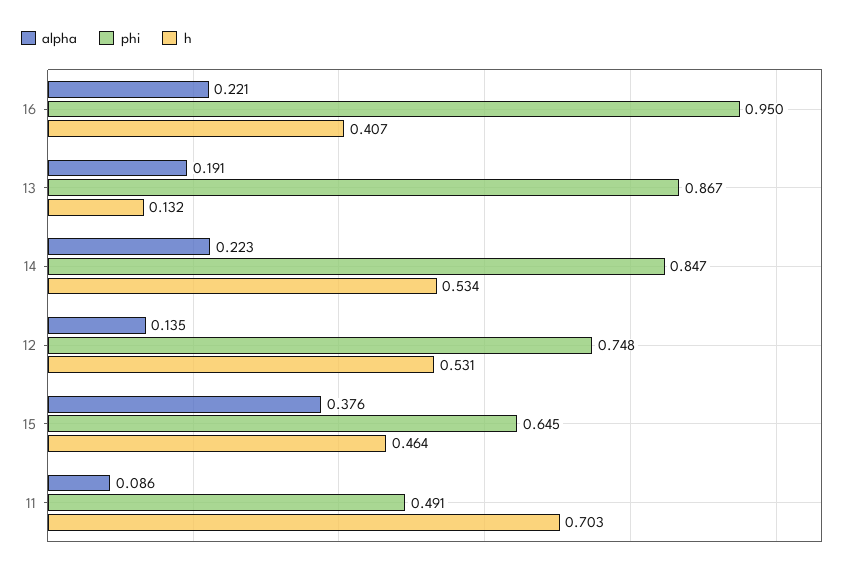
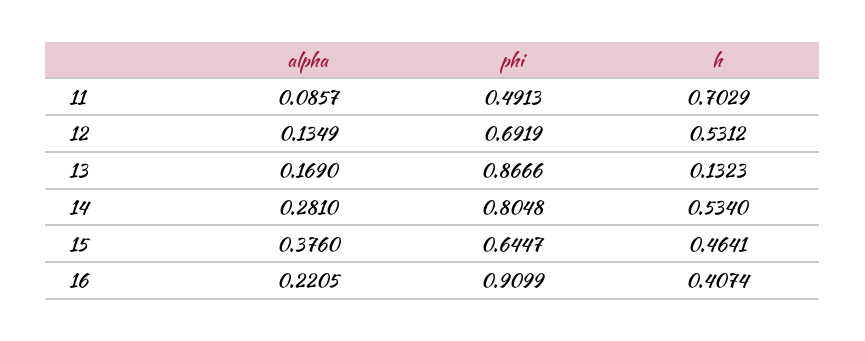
phi, 16: 0.95 -> 0.9099
alpha, 13: 0.191 -> 0.169
alpha, 14: 0.223 -> 0.281
phi, 14: 0.847 -> 0.8048
phi, 12: 0.748 -> 0.6919

